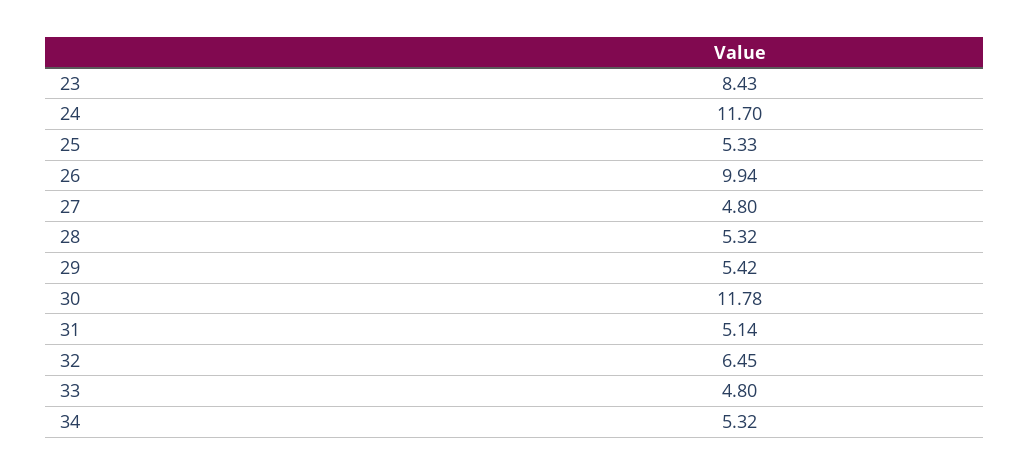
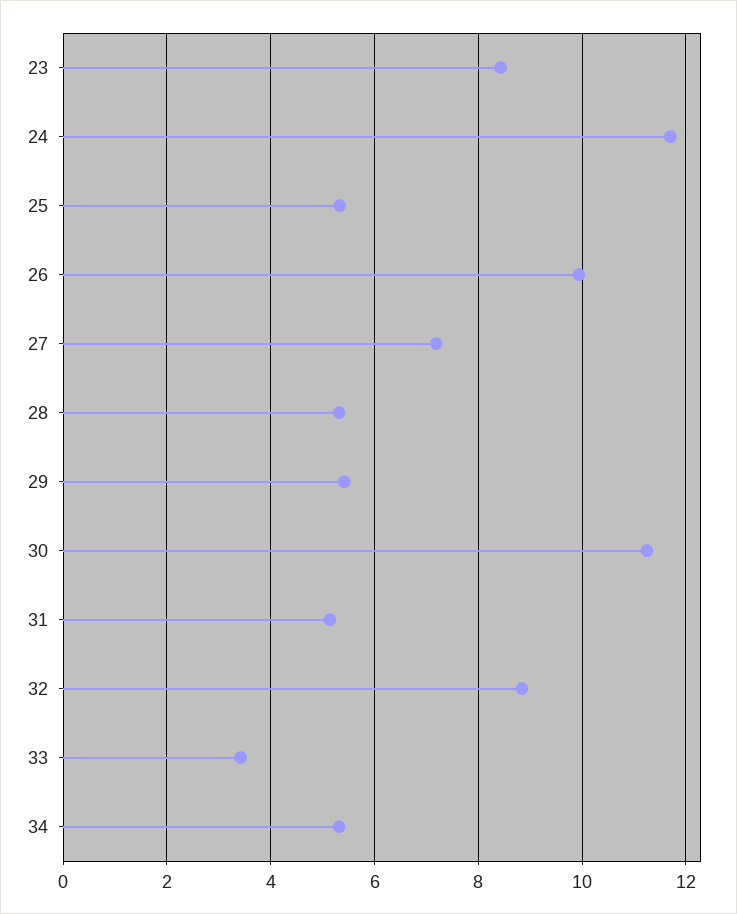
27: 4.8 -> 7.2
30: 11.78 -> 11.2
32: 6.45 -> 8.8
33: 4.8 -> 3.4

